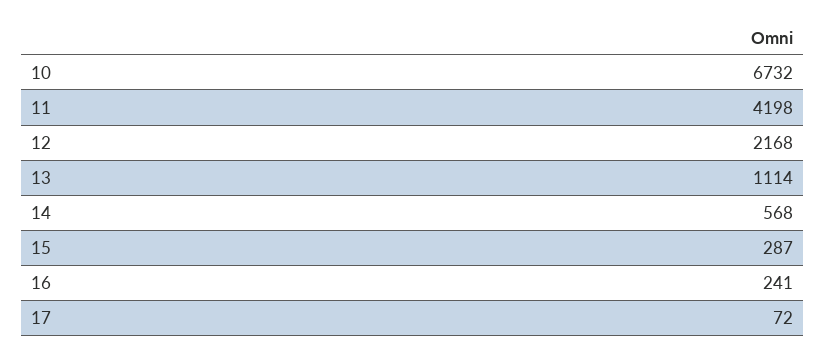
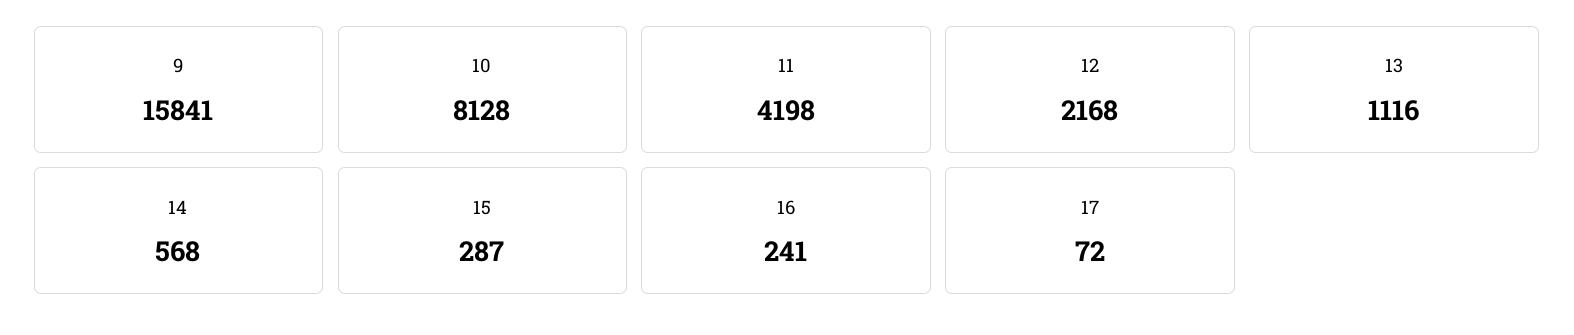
10: 6732 -> 8128
13: 1114 -> 1116
9: none -> 15841

